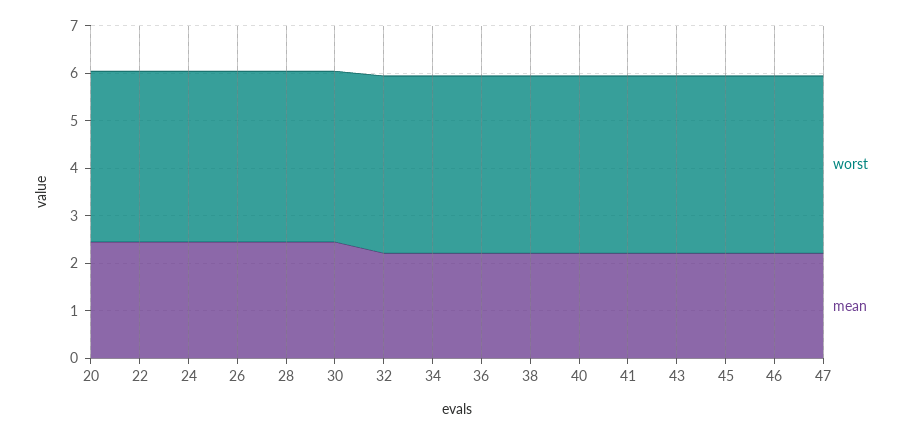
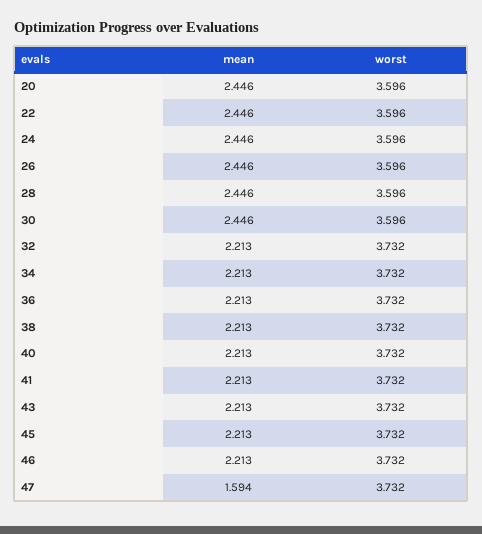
mean, 47: 2.2 -> 1.594

